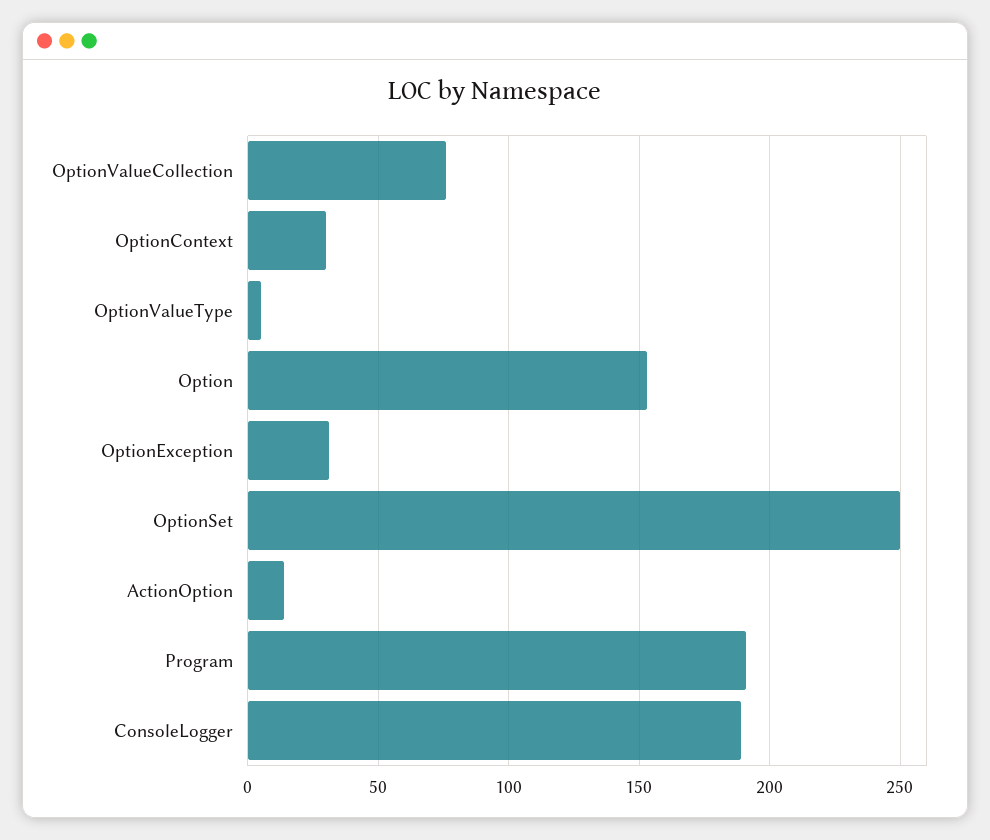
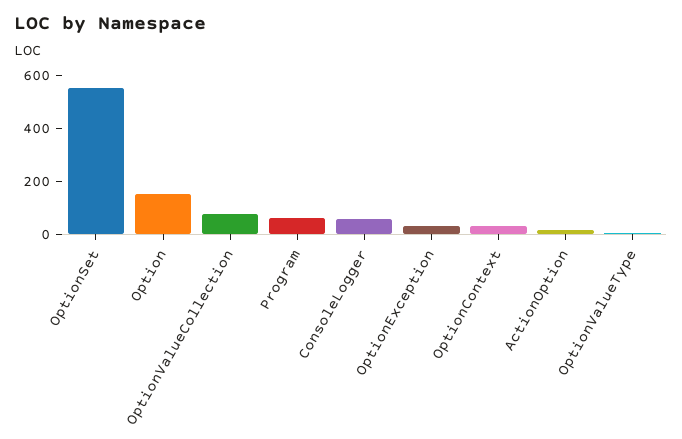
OptionSet: 250 -> 550
Program: 190 -> 50
ConsoleLogger: 190 -> 50

